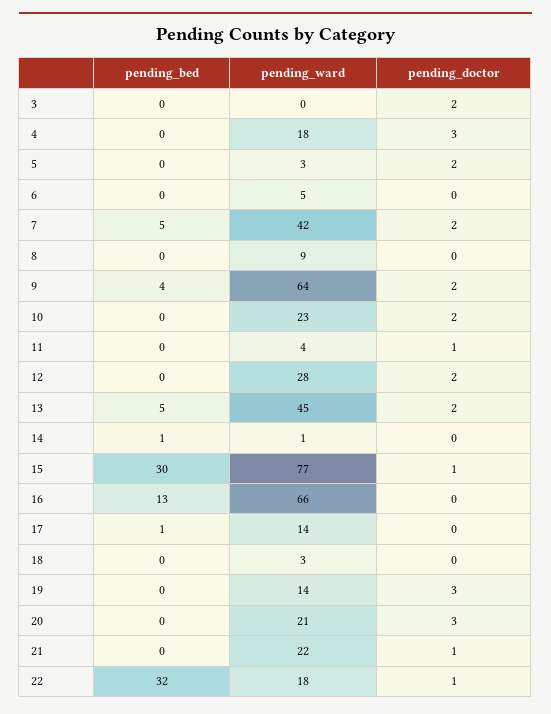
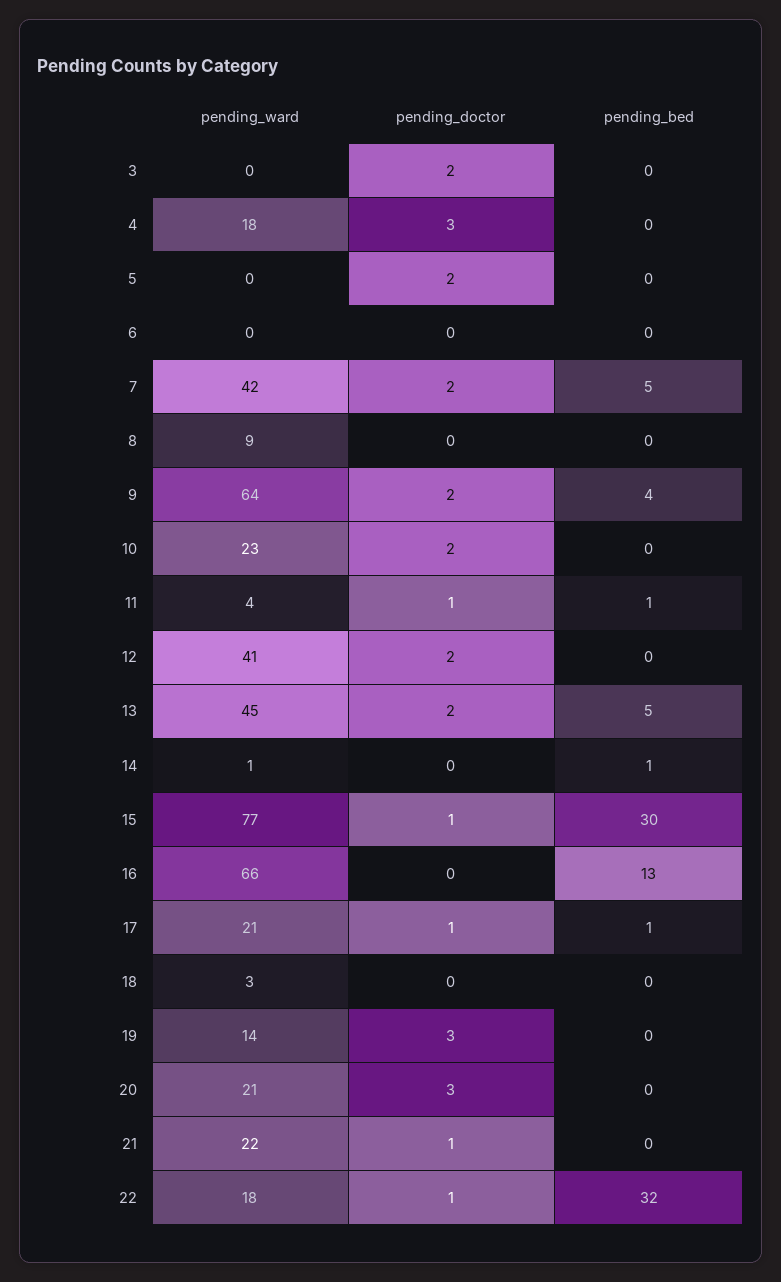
pending_ward, 5: 3 -> 0
pending_ward, 6: 5 -> 0
pending_bed, 11: 0 -> 1
pending_ward, 12: 28 -> 41
pending_ward, 17: 14 -> 21
pending_doctor, 17: 0 -> 1

